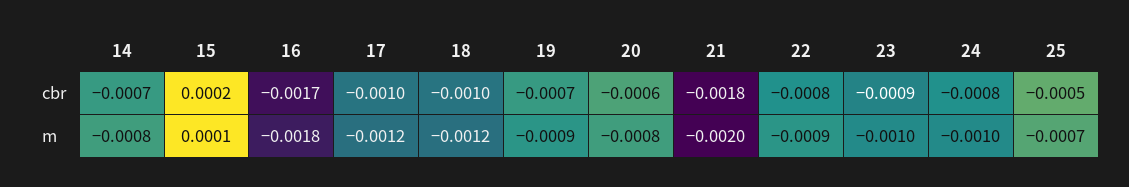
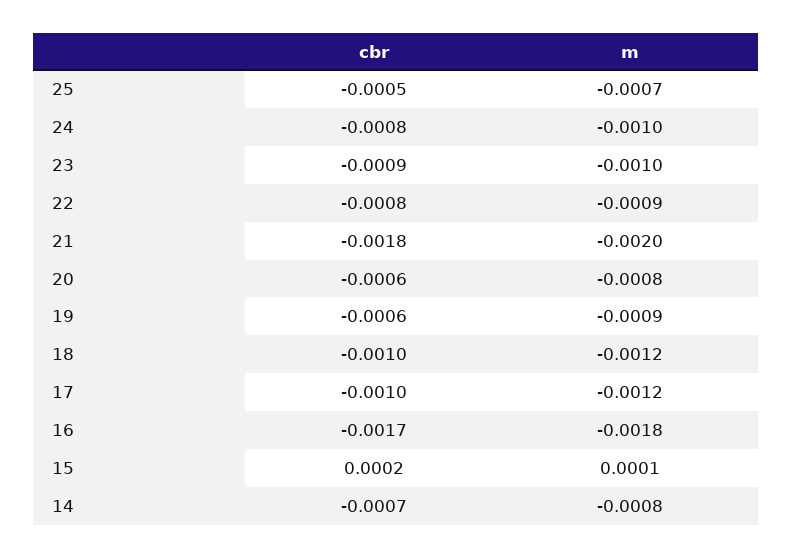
19, cbr: -0.0007 -> -0.0006

